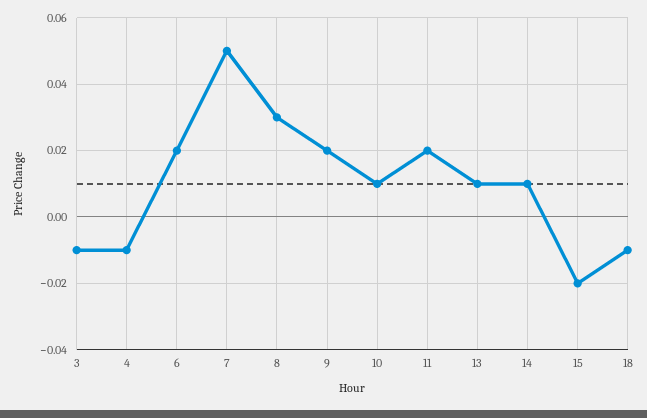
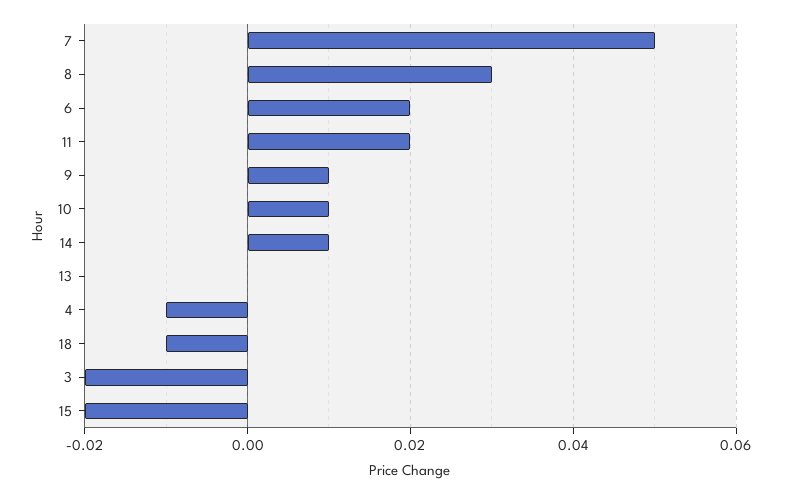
3: -0.01 -> -0.02
9: 0.02 -> 0.01
13: 0.01 -> 0

